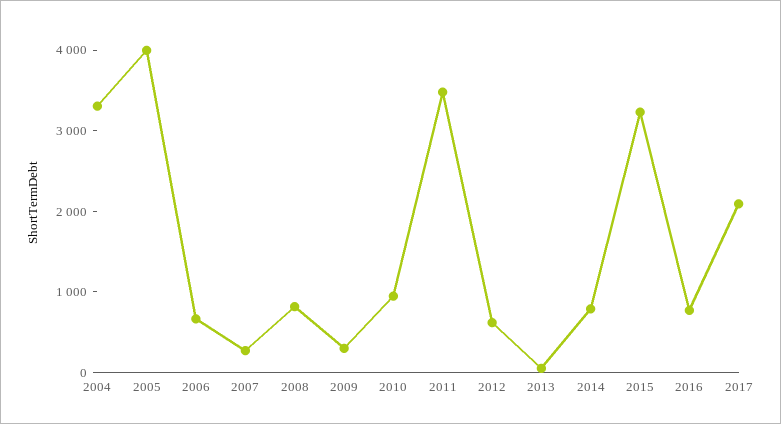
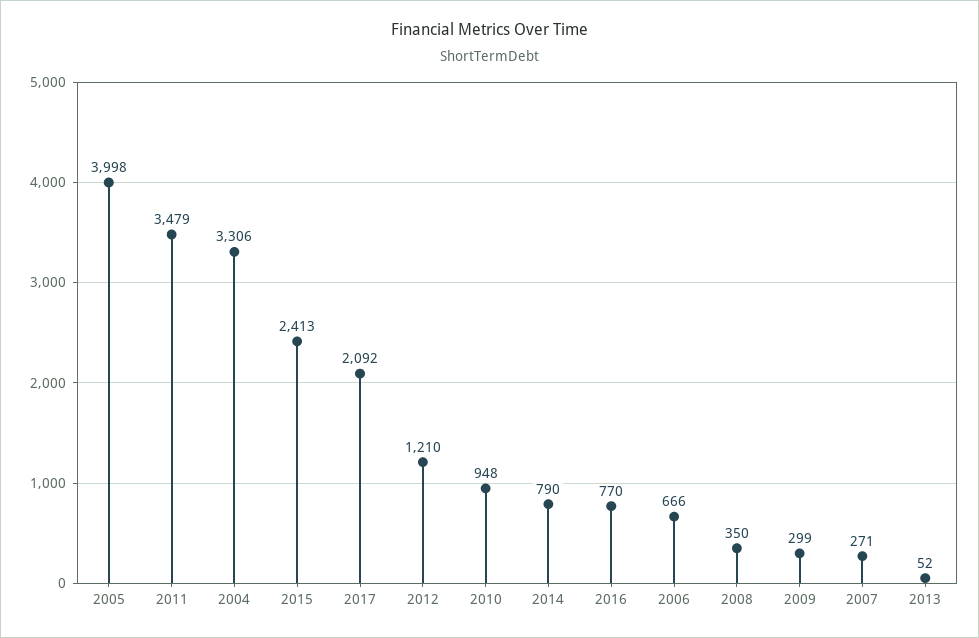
2008: 800 -> 350
2012: 600 -> 1210
2015: 3200 -> 2413

